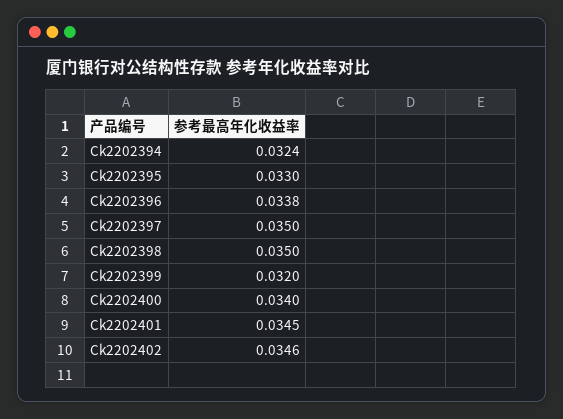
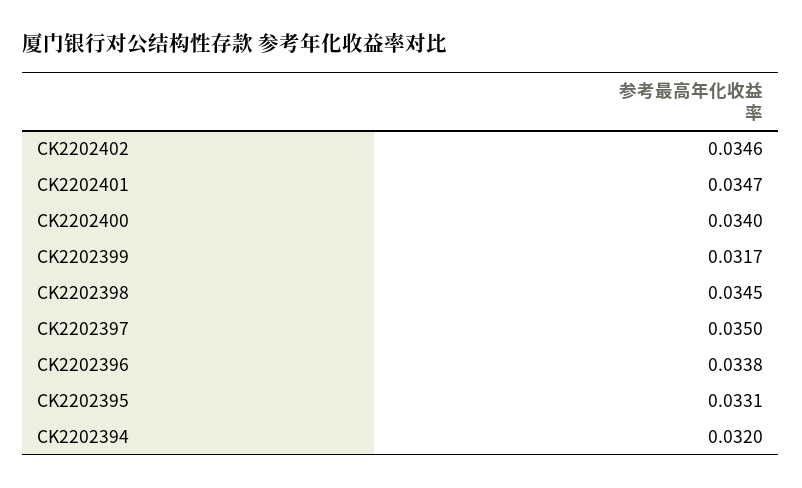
Ck2202394: 0.0324 -> 0.032
Ck2202395: 0.033 -> 0.0331
Ck2202398: 0.035 -> 0.0345
Ck2202399: 0.032 -> 0.0317
Ck2202401: 0.0345 -> 0.0347

